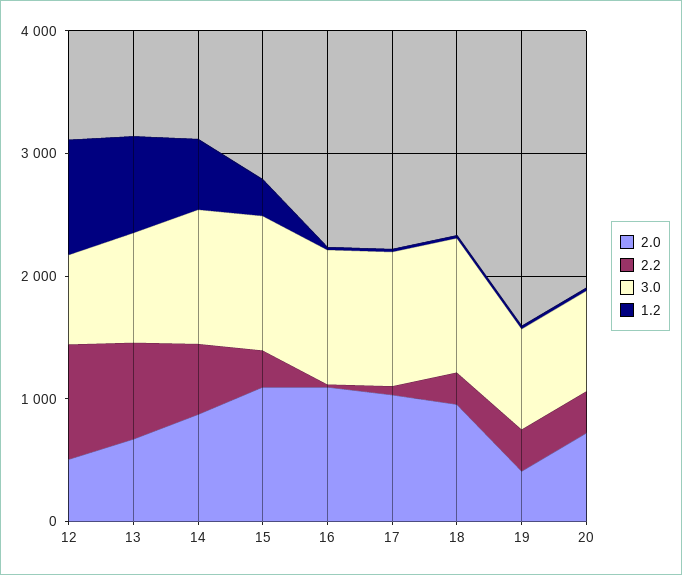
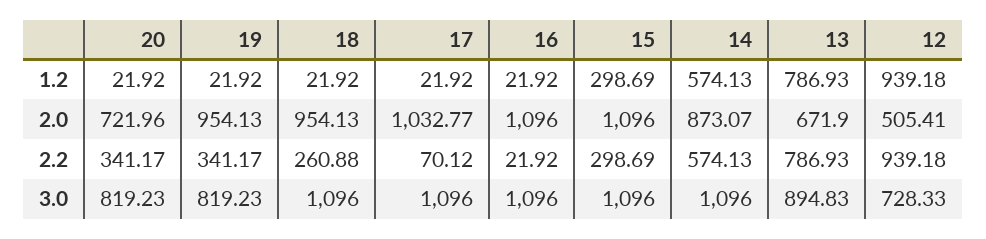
2.0, 19: 400 -> 954.13

